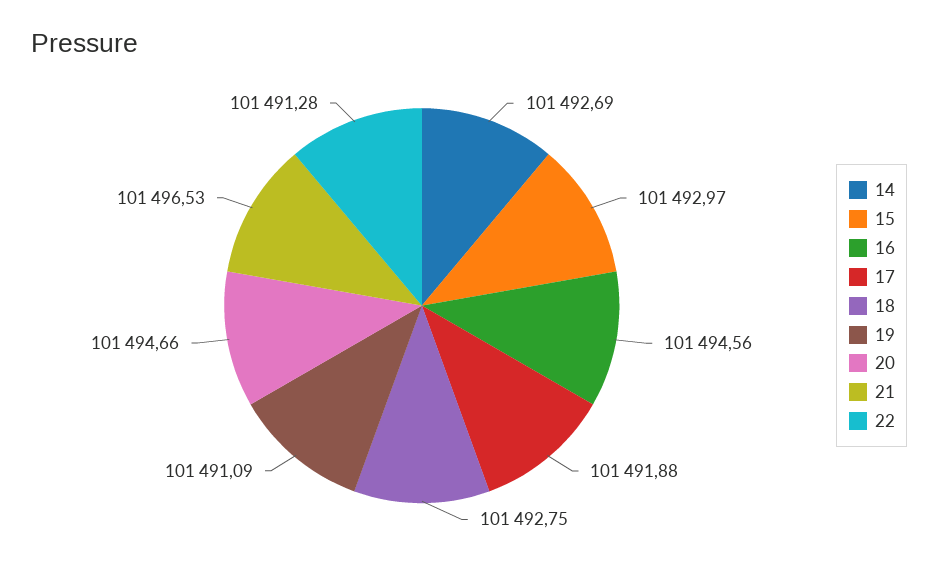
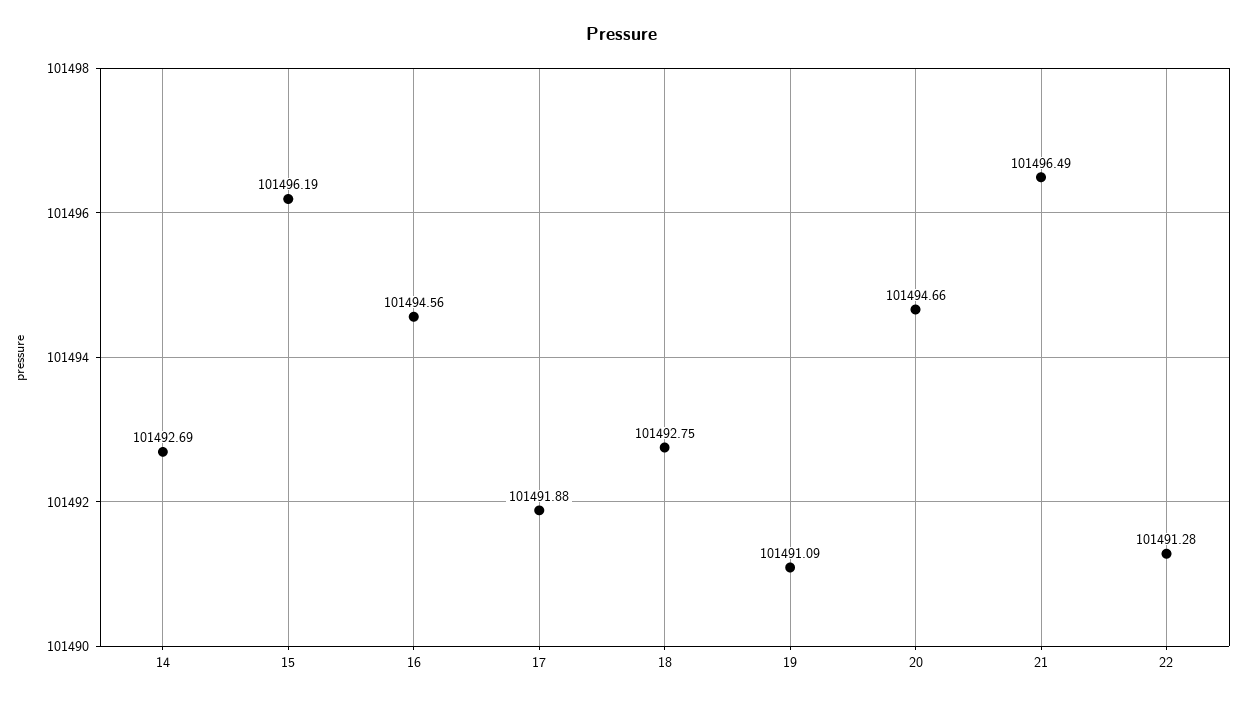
15: 101492.97 -> 101496.19
21: 101496.53 -> 101496.49

